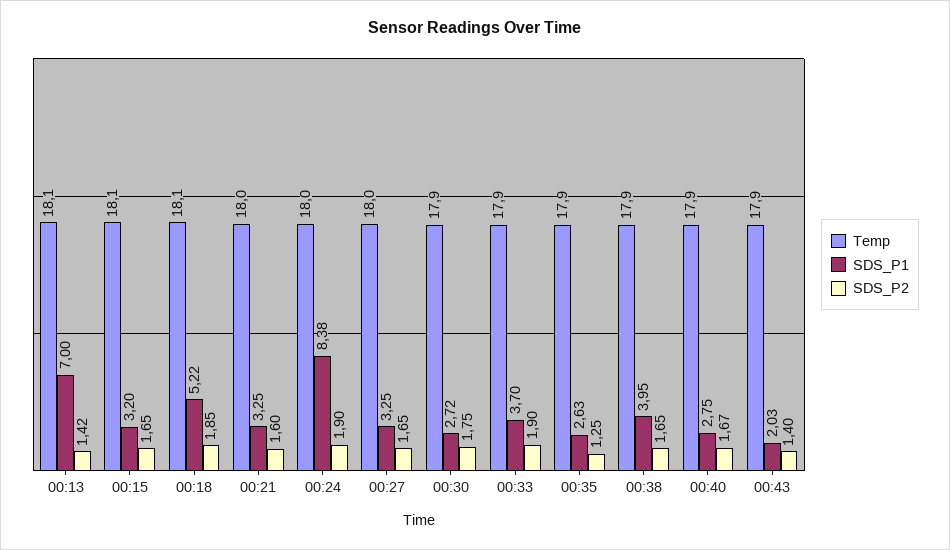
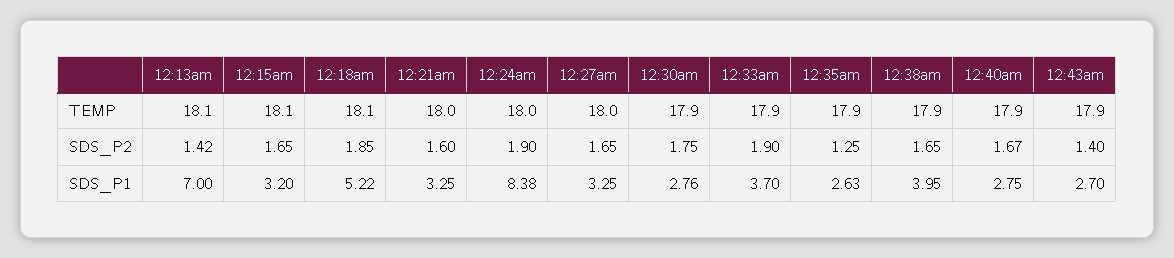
SDS_P1, 00:30: 2.72 -> 2.76
SDS_P1, 00:43: 2.03 -> 2.7

